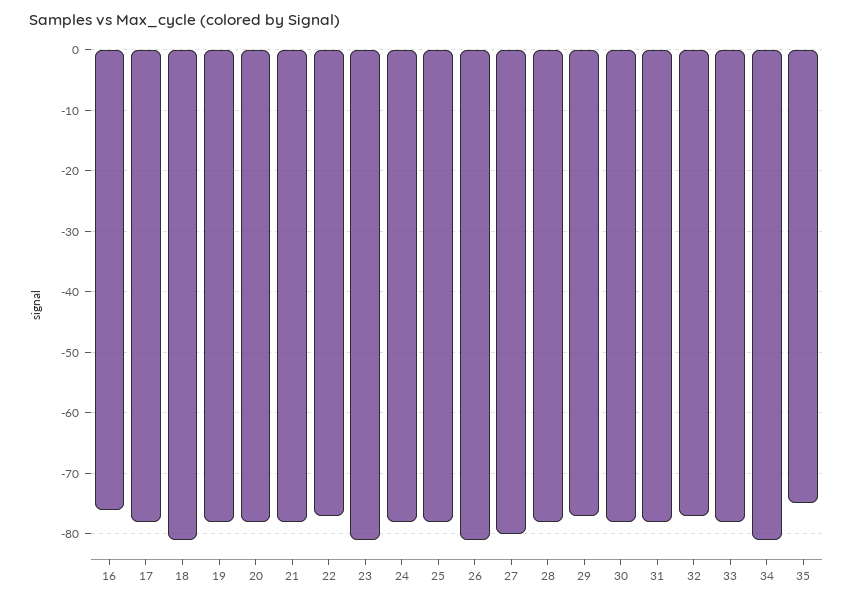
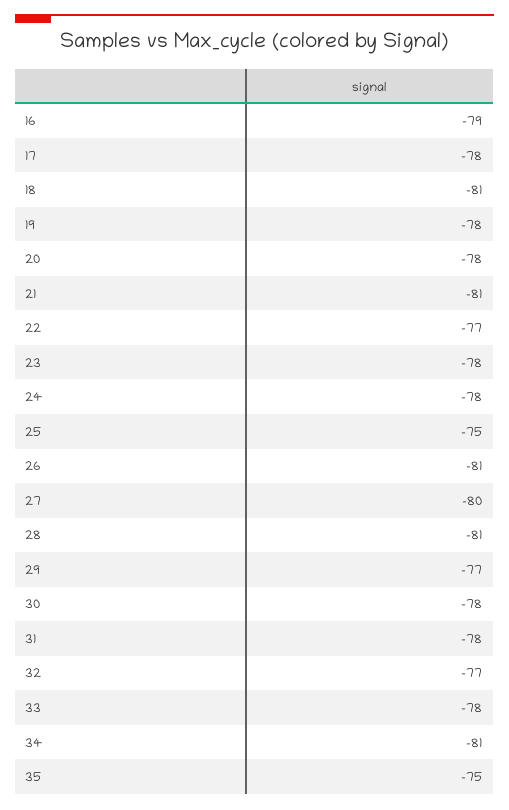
16: -76 -> -79
21: -78 -> -81
23: -81 -> -78
25: -78 -> -75
28: -78 -> -81

